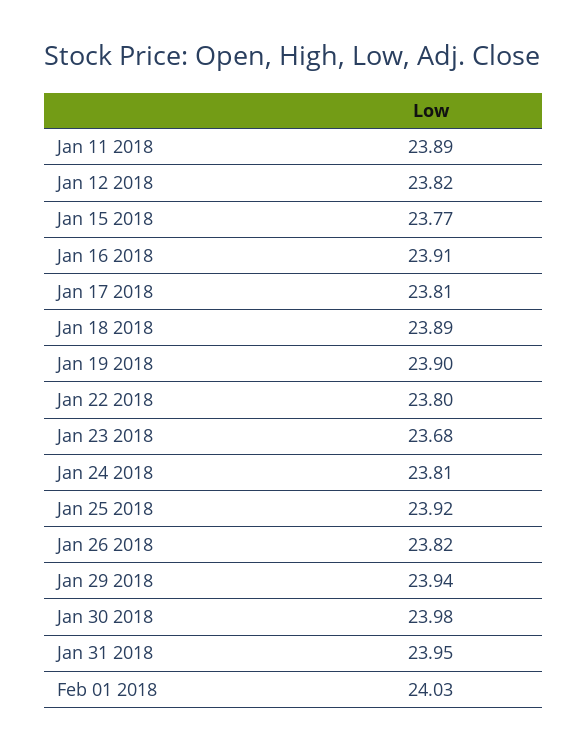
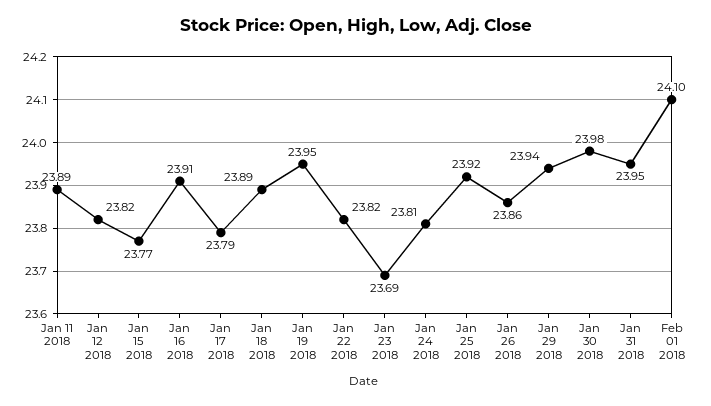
Jan 17 2018: 23.81 -> 23.79
Jan 19 2018: 23.9 -> 23.95
Jan 22 2018: 23.8 -> 23.82
Jan 23 2018: 23.68 -> 23.69
Jan 26 2018: 23.82 -> 23.86
Feb 01 2018: 24.03 -> 24.1

